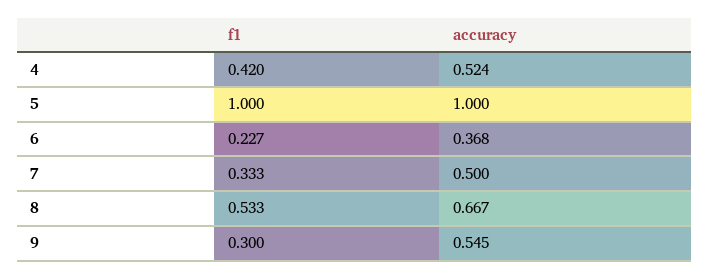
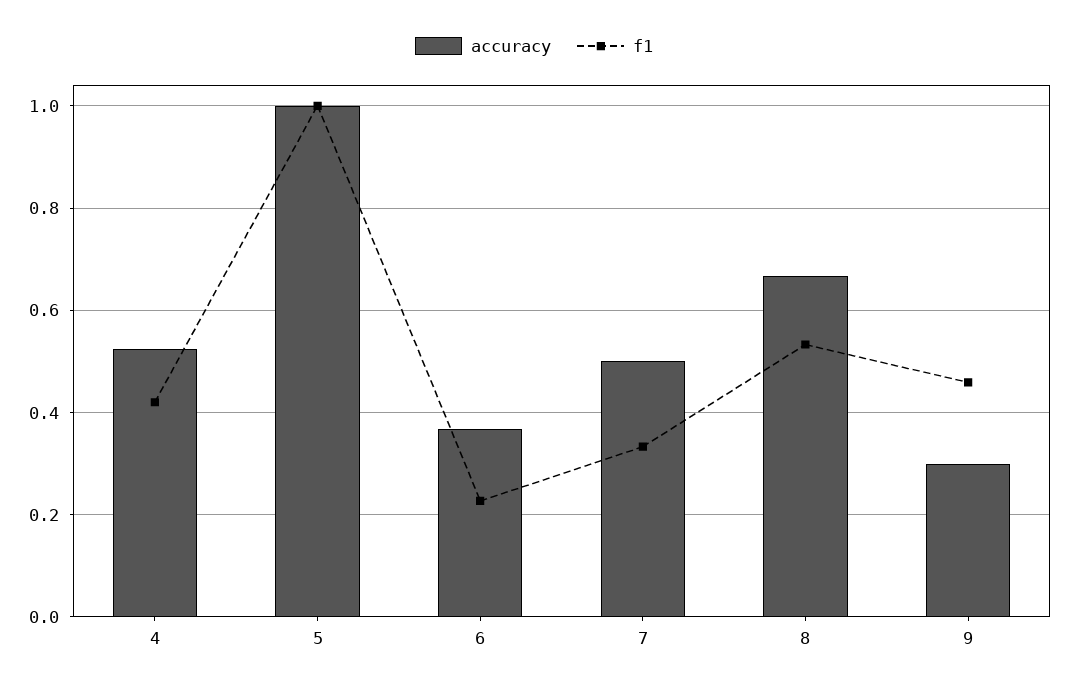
f1, 9: 0.3 -> 0.46
accuracy, 9: 0.545 -> 0.3

